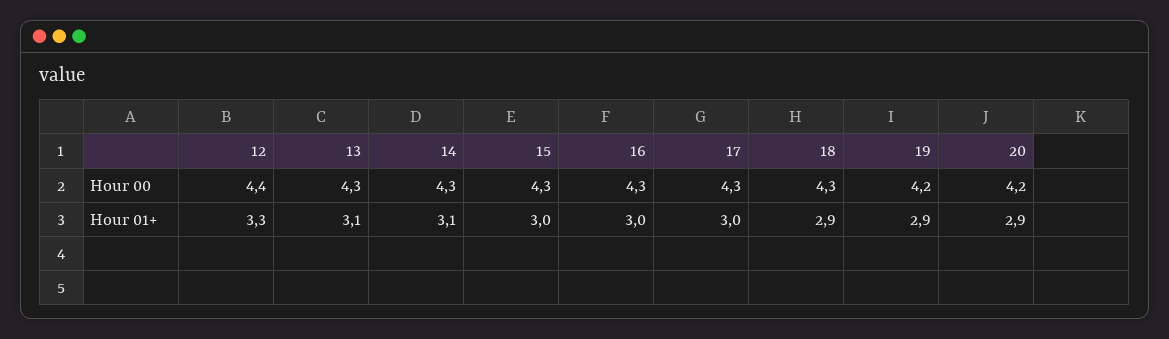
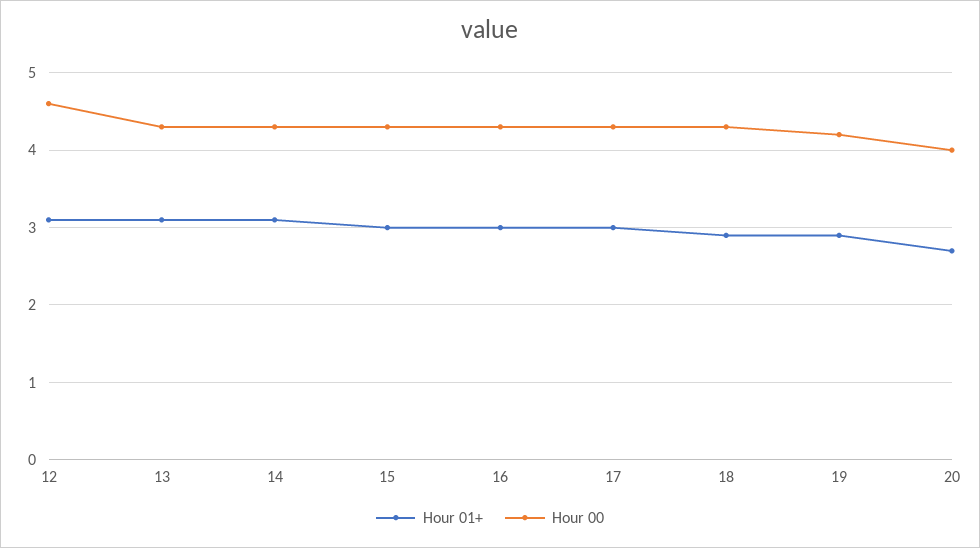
Hour 00, 12: 4.4 -> 4.6
Hour 00, 20: 4.2 -> 4
Hour 01+, 12: 3.3 -> 3.1
Hour 01+, 20: 2.9 -> 2.7

